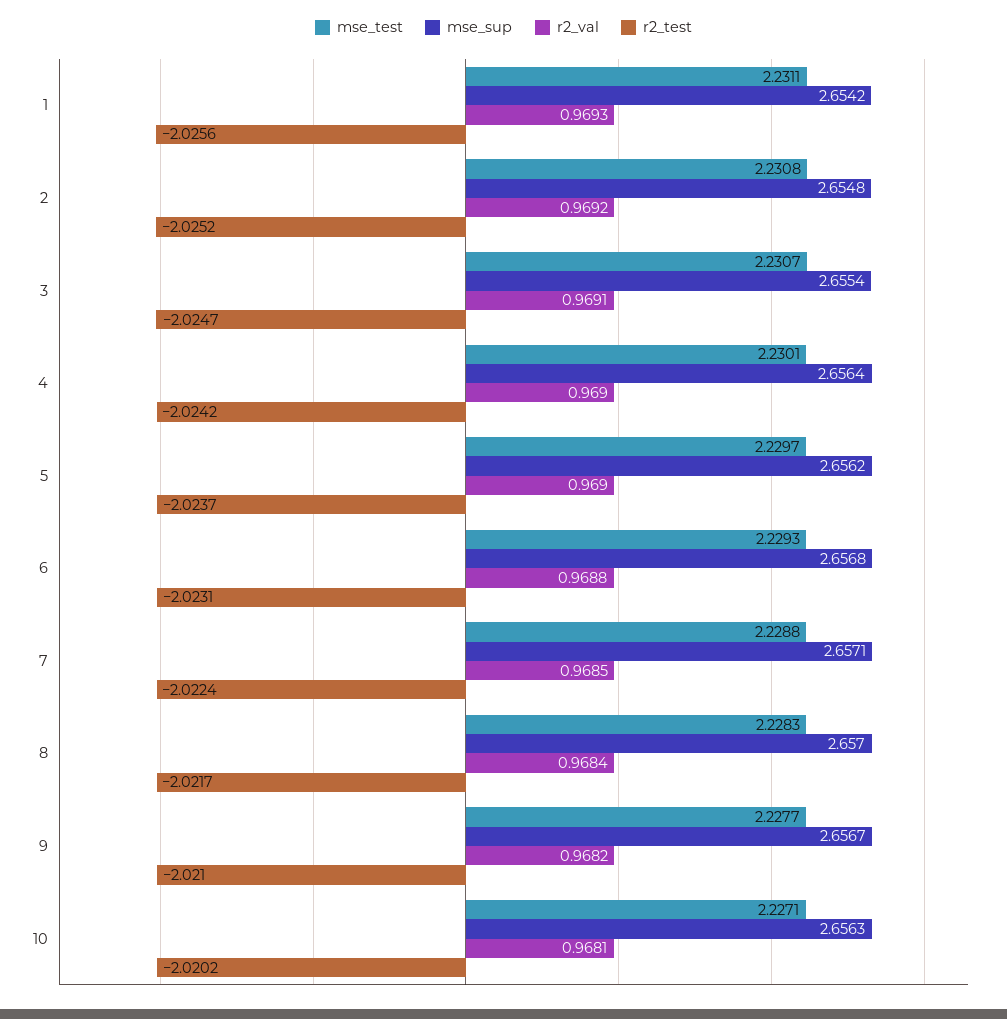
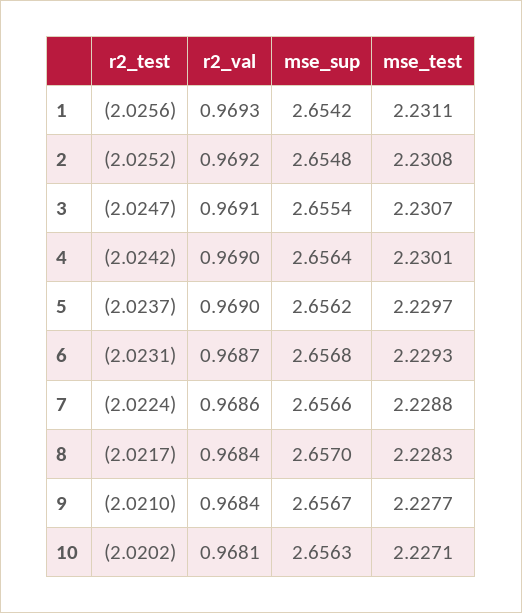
r2_val, 6: 0.9688 -> 0.9687
mse_sup, 7: 2.6571 -> 2.6566
r2_val, 7: 0.9685 -> 0.9686
r2_val, 9: 0.9682 -> 0.9684

